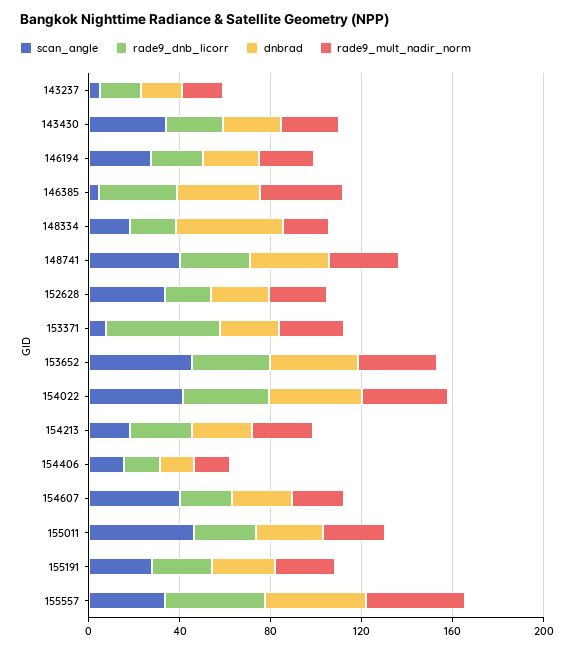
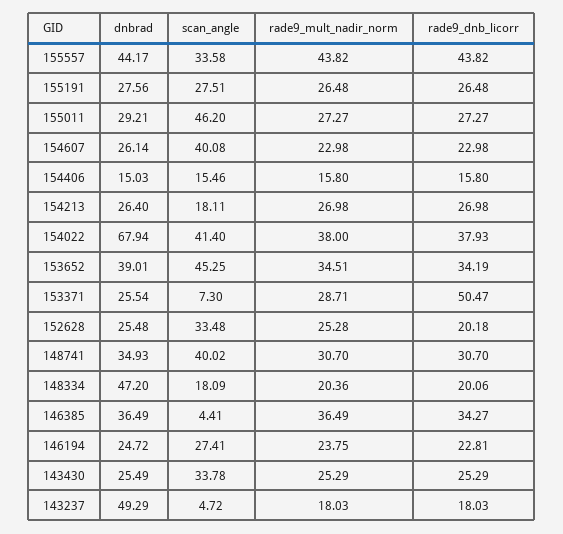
dnbrad, 143237: 20 -> 49.29
dnbrad, 154022: 40 -> 67.94

